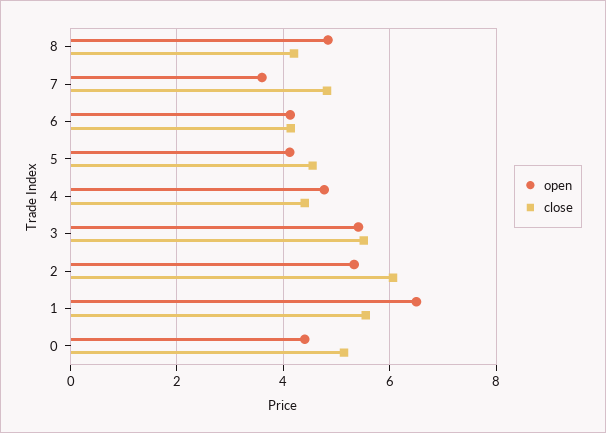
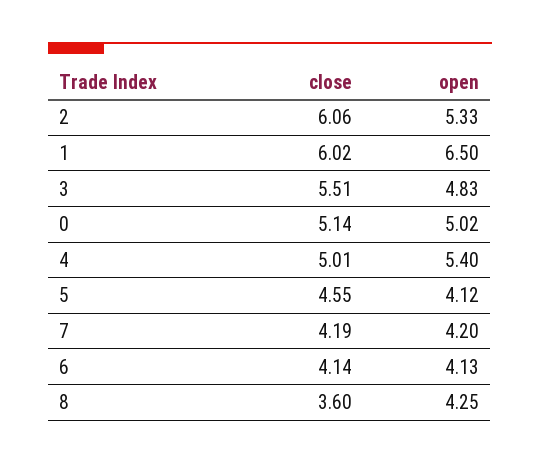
open, 8: 4.8 -> 4.25
close, 8: 4.2 -> 3.6
open, 7: 3.6 -> 4.2
close, 7: 4.8 -> 4.19
open, 4: 4.8 -> 5.4
close, 4: 4.4 -> 5.01
open, 3: 5.4 -> 4.83
close, 1: 5.6 -> 6.02
open, 0: 4.4 -> 5.02

